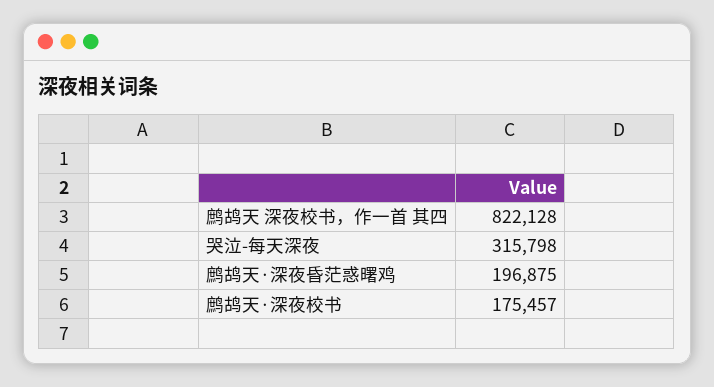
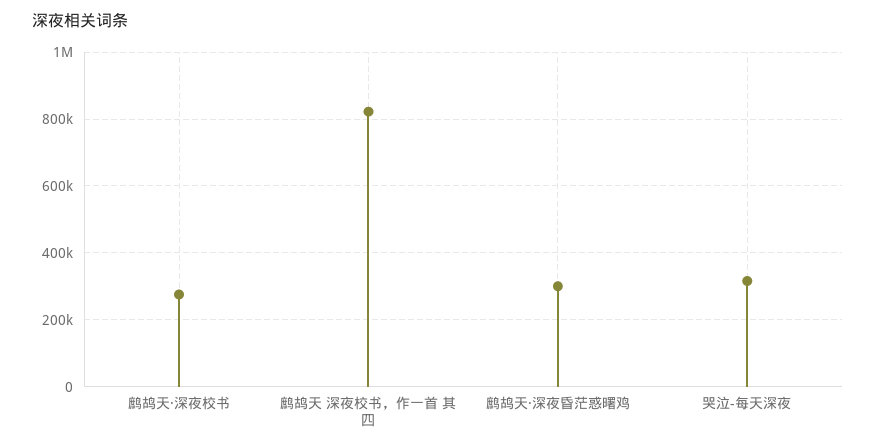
鹧鸪天·深夜昏茫惑曙鸡: 196875 -> 300000
鹧鸪天·深夜校书: 175457 -> 280000

